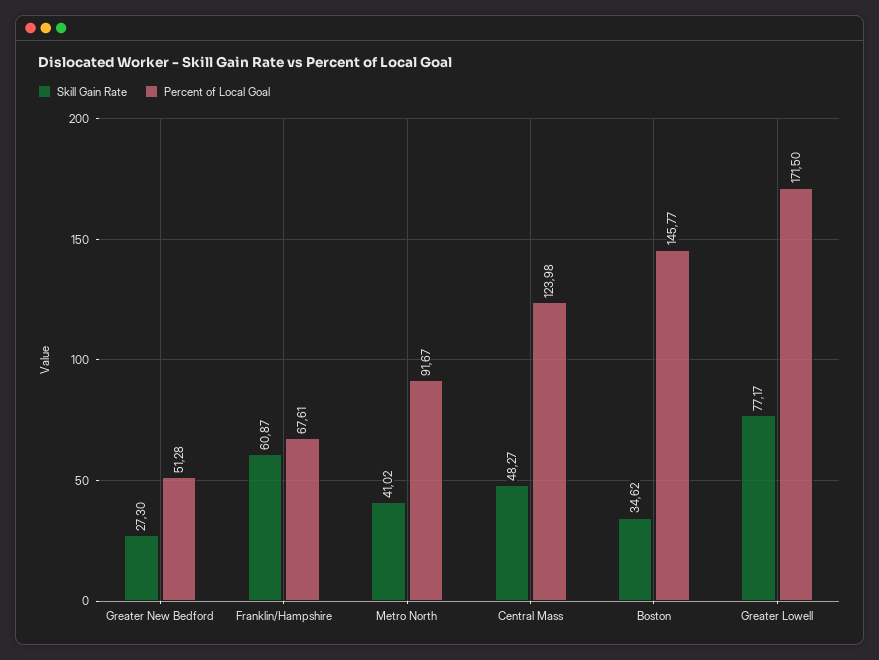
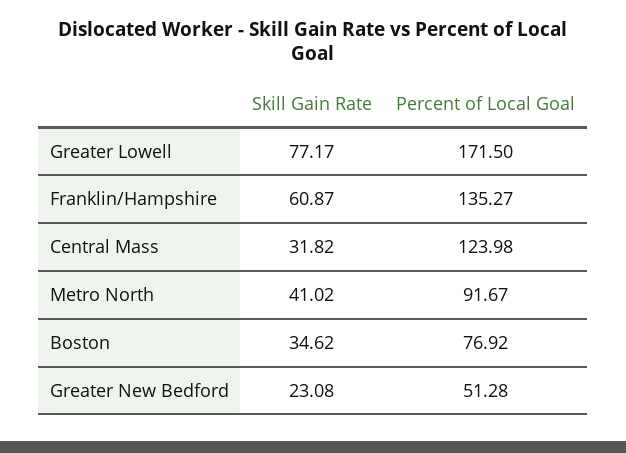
Skill Gain Rate, Greater New Bedford: 27.3 -> 23.08
Percent of Local Goal, Franklin/Hampshire: 67.61 -> 135.27
Skill Gain Rate, Central Mass: 48.27 -> 31.82
Percent of Local Goal, Boston: 145.77 -> 76.92

